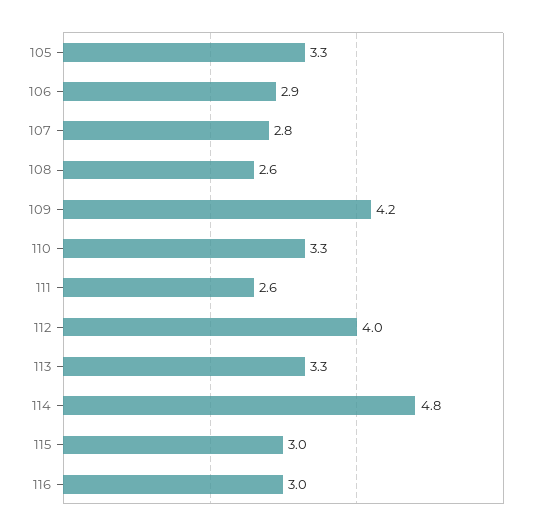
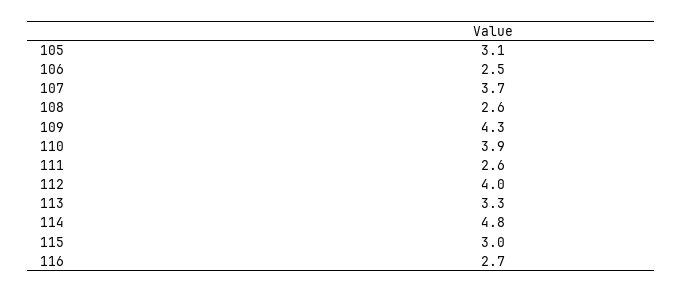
105: 3.3 -> 3.1
106: 2.9 -> 2.5
107: 2.8 -> 3.7
109: 4.2 -> 4.3
110: 3.3 -> 3.9
116: 3 -> 2.7

